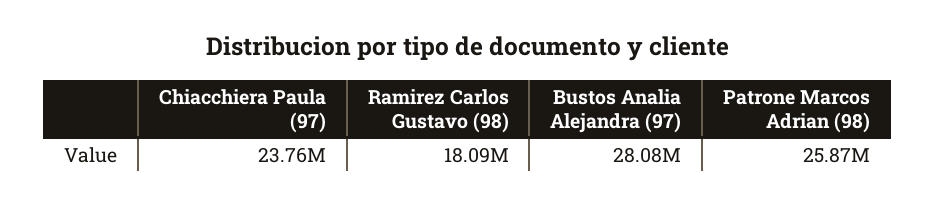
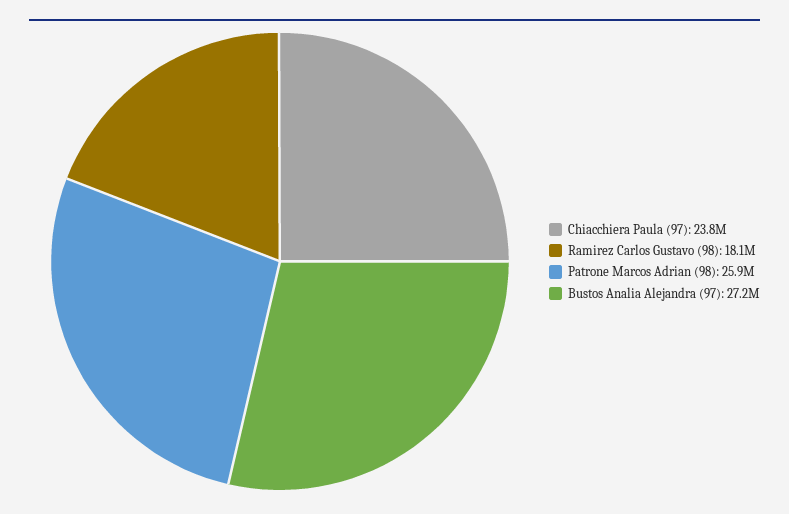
Bustos Analia Alejandra (97): 28080000 -> 27200000

